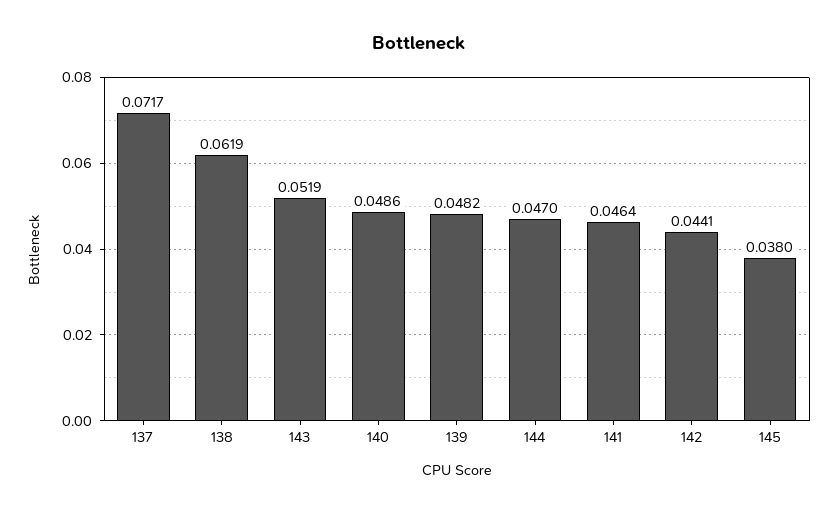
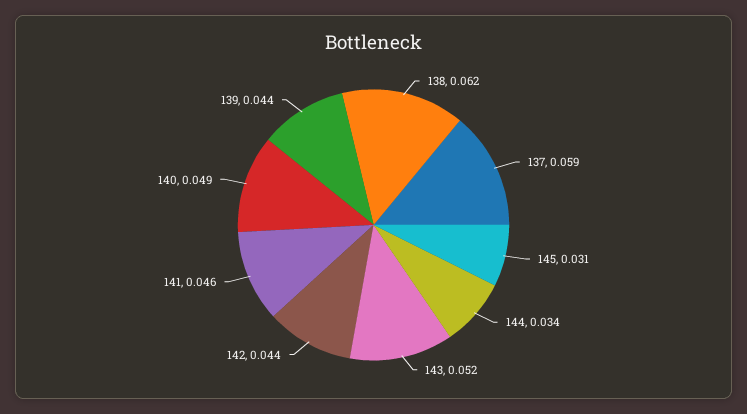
137: 0.0717 -> 0.059
139: 0.0482 -> 0.044
144: 0.047 -> 0.034
145: 0.038 -> 0.031

